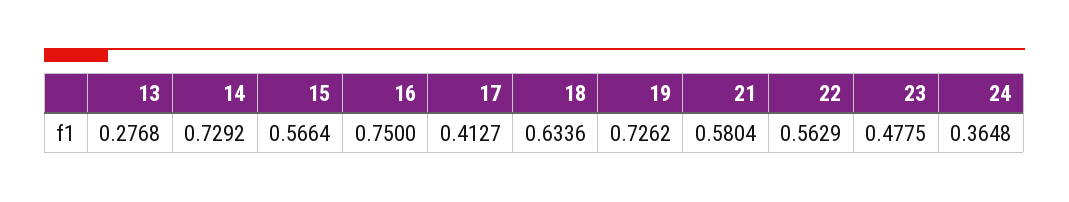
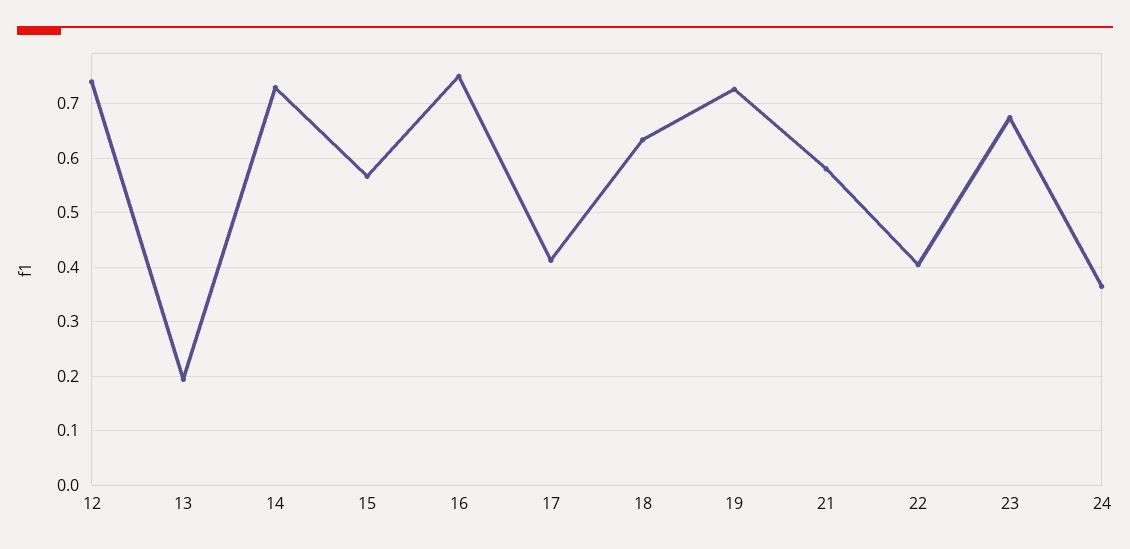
13: 0.2768 -> 0.2
22: 0.5629 -> 0.4
23: 0.4775 -> 0.68
12: none -> 0.74

